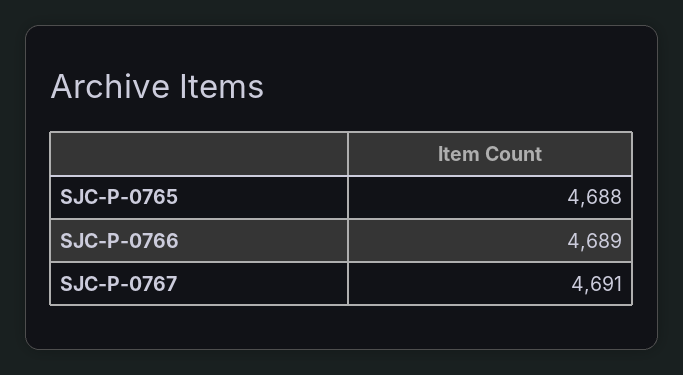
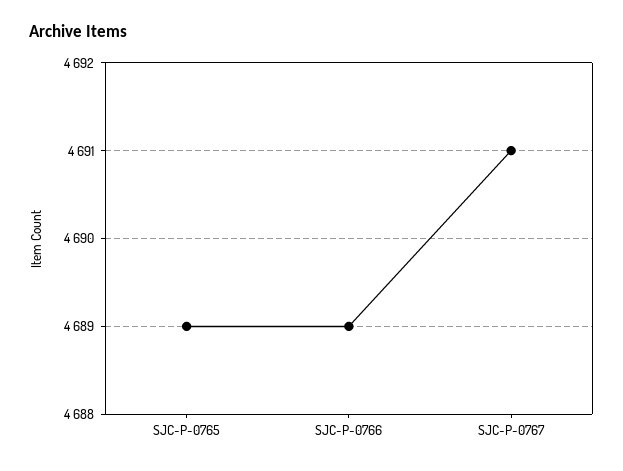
SJC-P-0765: 4688 -> 4689

